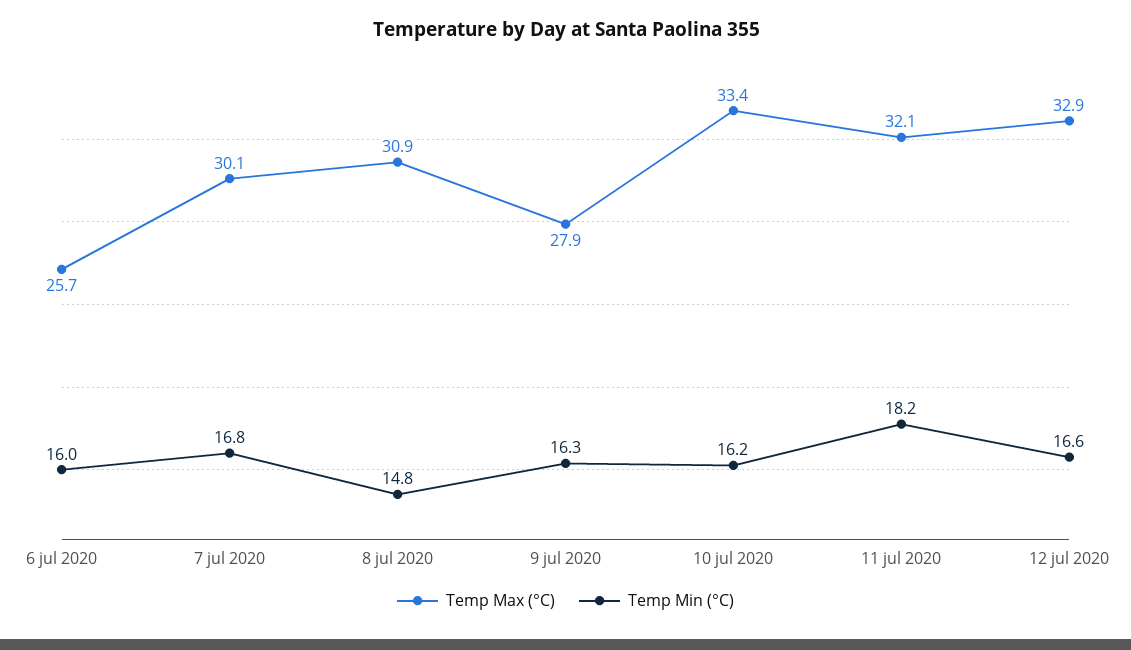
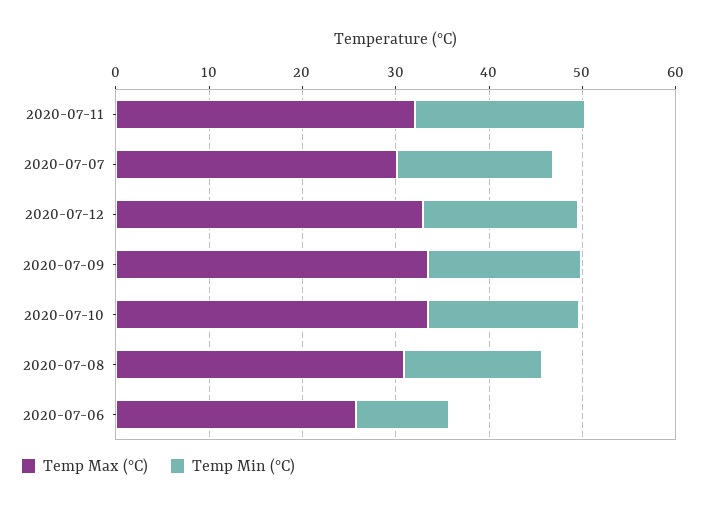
Temp Min (°C), 6 jul 2020: 16 -> 10
Temp Max (°C), 9 jul 2020: 27.9 -> 34

